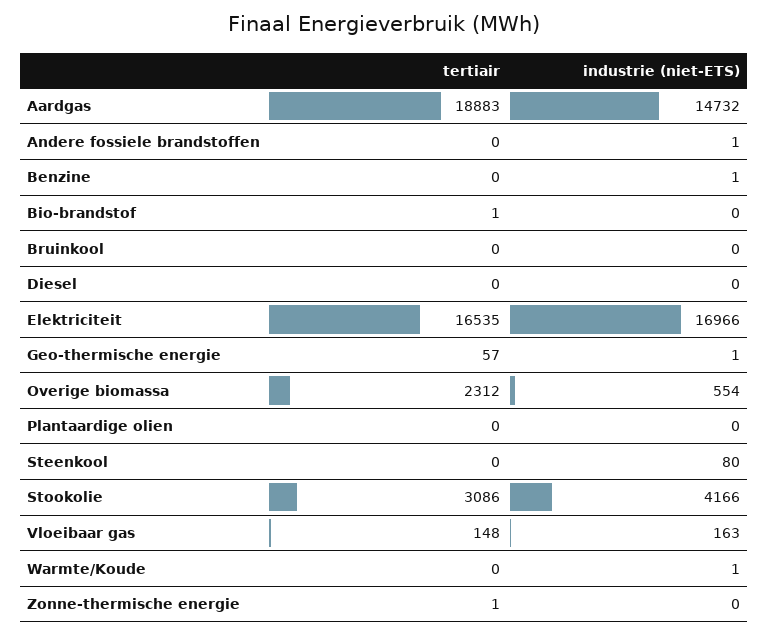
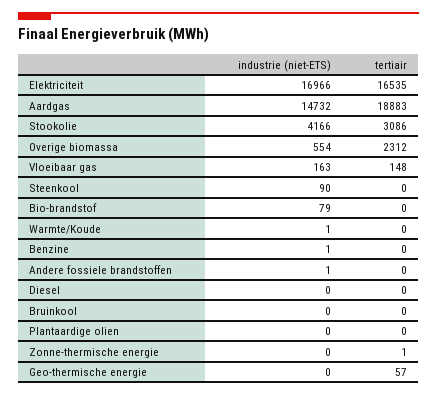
tertiair, Bio-brandstof: 1 -> 0
industrie (niet-ETS), Bio-brandstof: 0 -> 79
industrie (niet-ETS), Geo-thermische energie: 1 -> 0
industrie (niet-ETS), Steenkool: 80 -> 90

